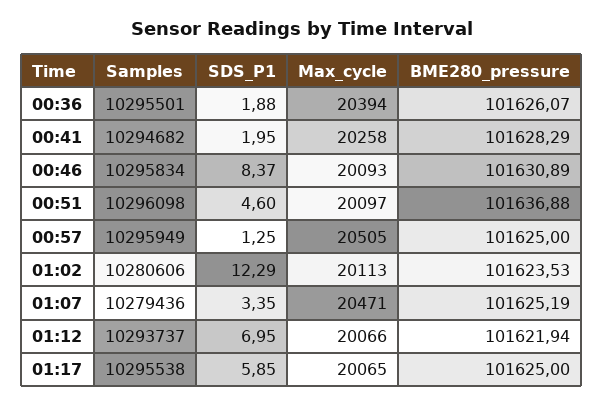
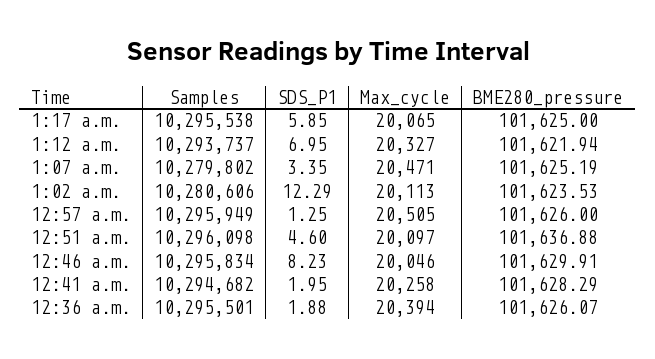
SDS_P1, 00:46: 8.37 -> 8.23
Max_cycle, 00:46: 20093 -> 20046
BME280_pressure, 00:46: 101630.89 -> 101629.91
BME280_pressure, 00:57: 101625 -> 101626
Samples, 01:07: 10279436 -> 10279802
Max_cycle, 01:12: 20066 -> 20327

